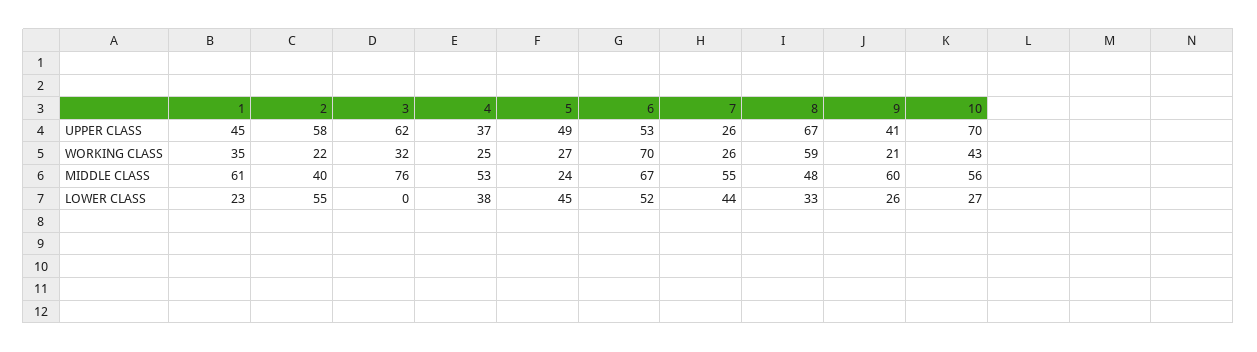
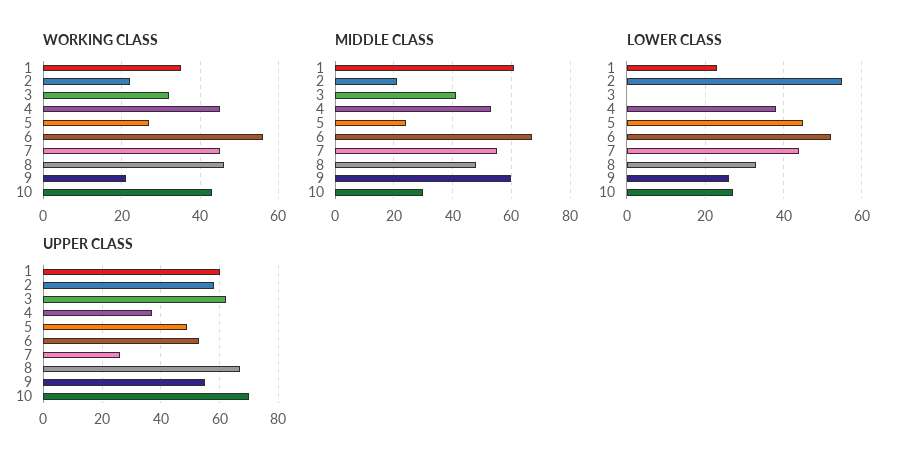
UPPER CLASS, 1: 45 -> 60
UPPER CLASS, 9: 41 -> 55
WORKING CLASS, 4: 25 -> 45
WORKING CLASS, 6: 70 -> 55
WORKING CLASS, 7: 26 -> 45
WORKING CLASS, 8: 59 -> 45
MIDDLE CLASS, 2: 40 -> 20
MIDDLE CLASS, 3: 76 -> 40
MIDDLE CLASS, 10: 56 -> 30

